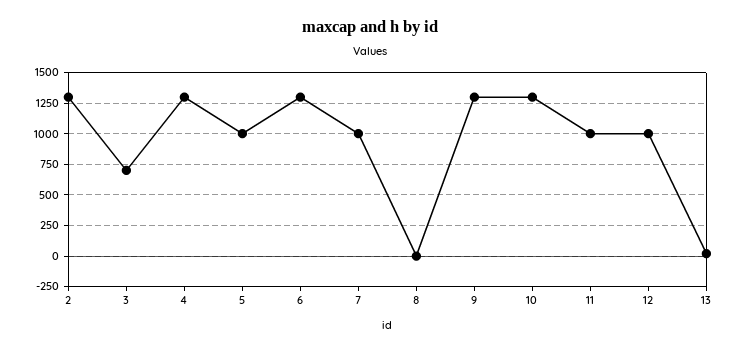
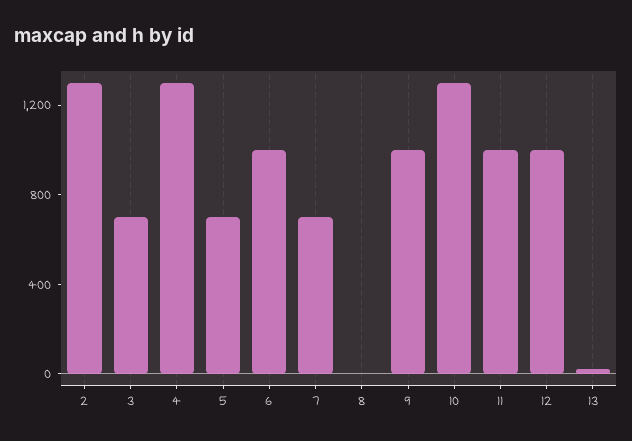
5: 1000 -> 700
6: 1300 -> 1000
7: 1000 -> 700
9: 1300 -> 1000

